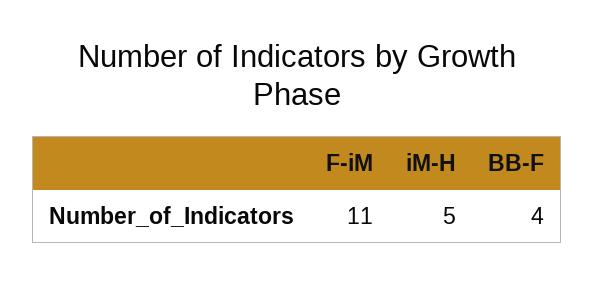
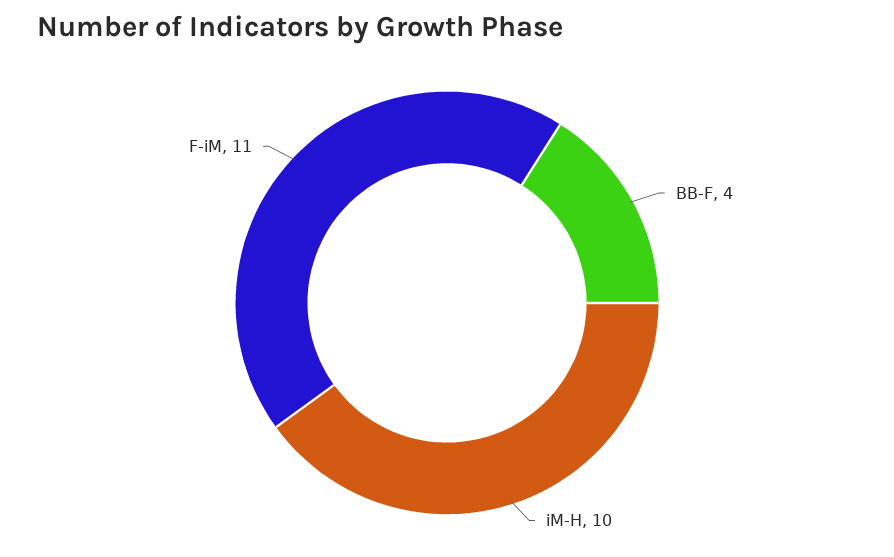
iM-H: 5 -> 10

